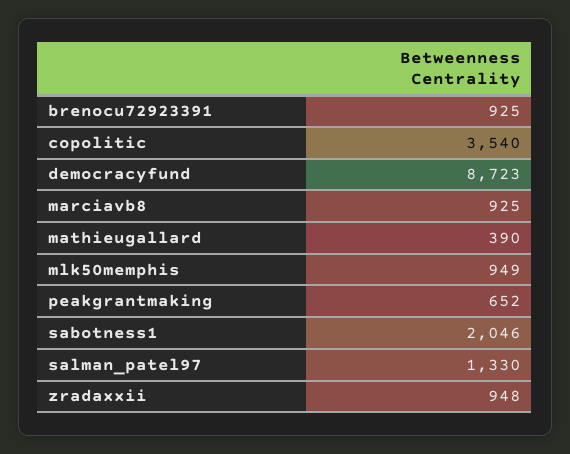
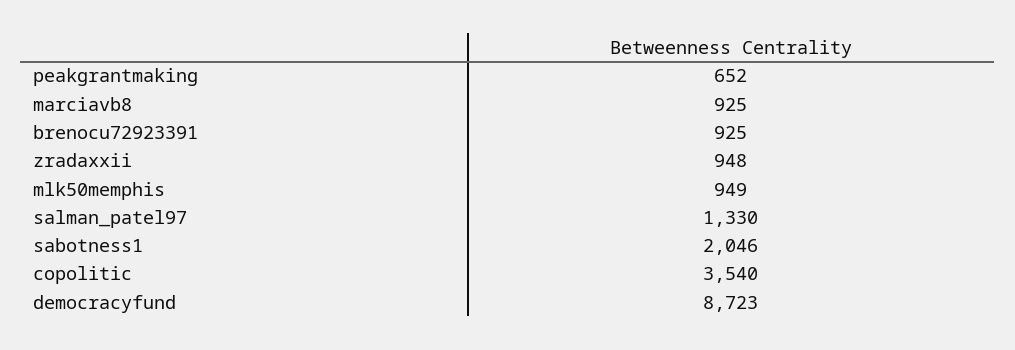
mathieugallard: 390 -> none

